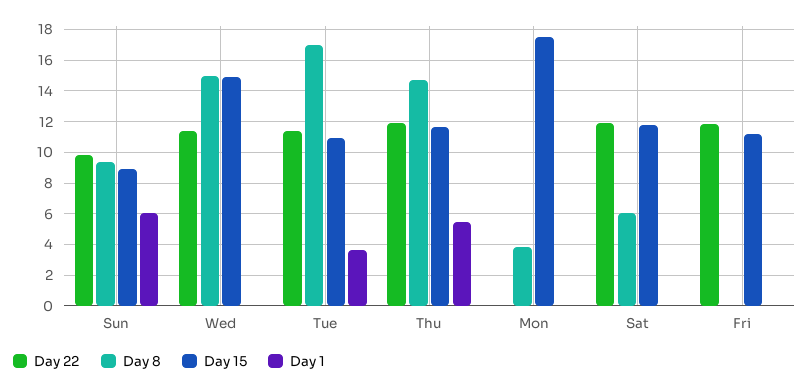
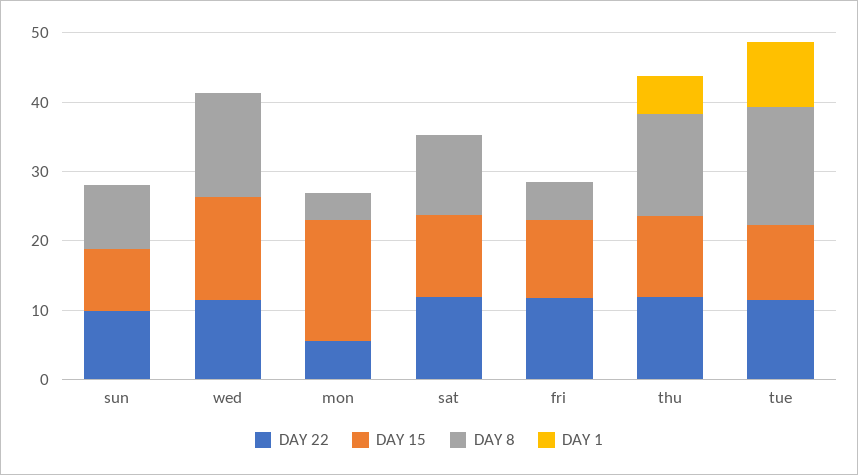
Day 1, Sun: 6 -> 0
Day 1, Tue: 3.5 -> 10
Day 22, Mon: 0 -> 6
Day 8, Sat: 6 -> 12
Day 8, Fri: 0 -> 6

